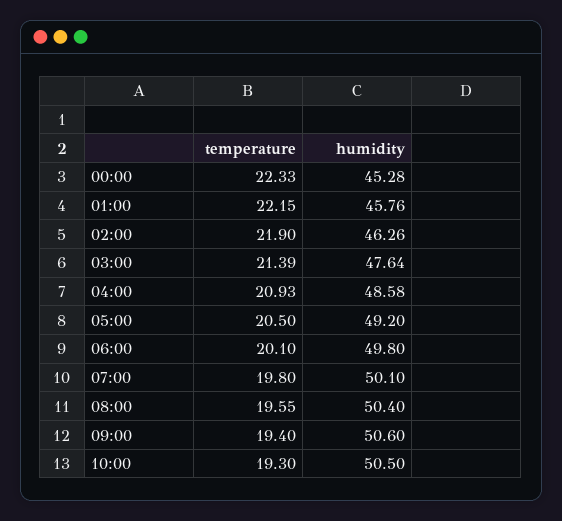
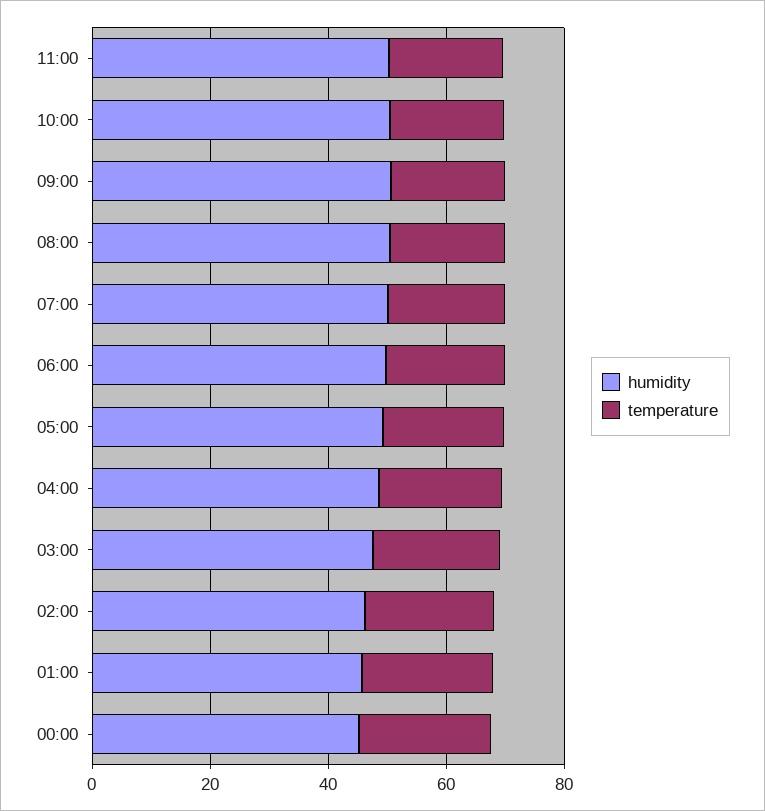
humidity, 11:00: none -> 50
temperature, 11:00: none -> 20

